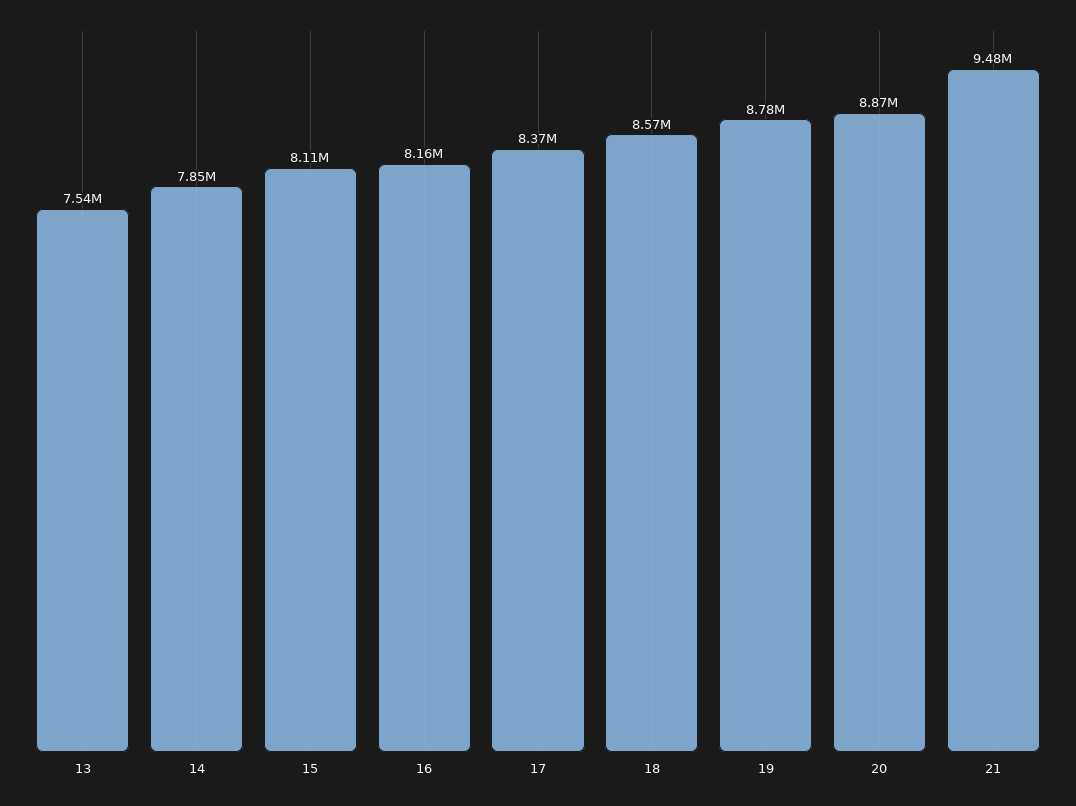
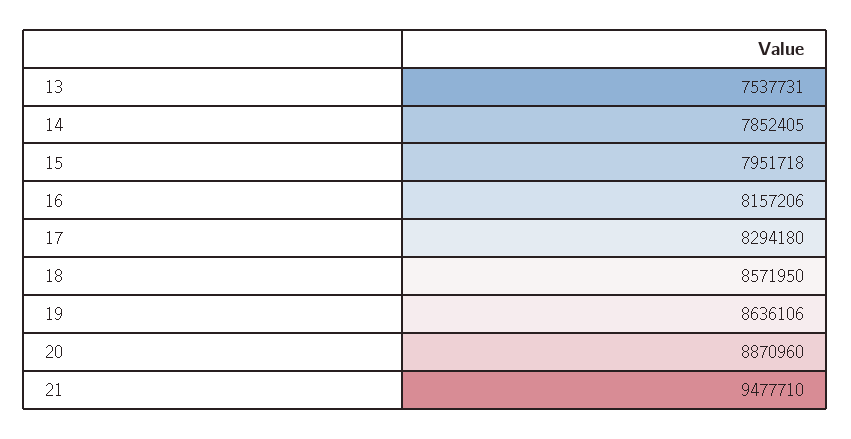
15: 8110000 -> 7951718
17: 8370000 -> 8294180
19: 8780000 -> 8636106

